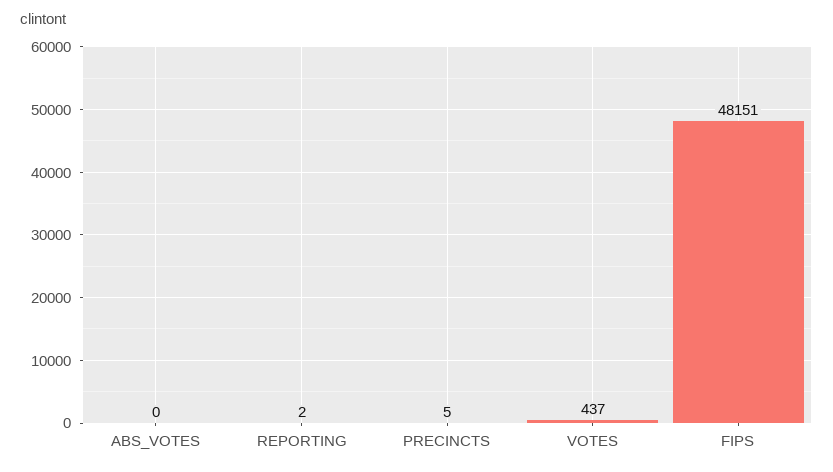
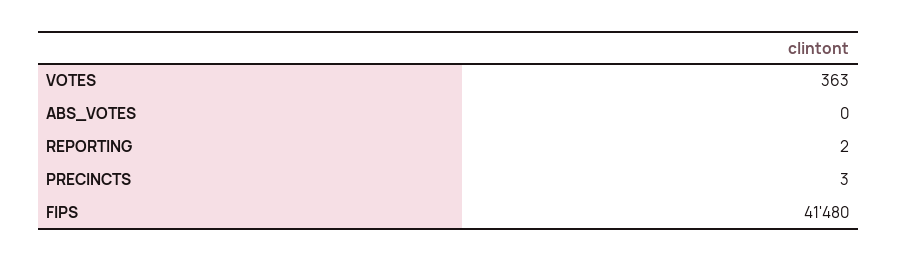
PRECINCTS: 5 -> 3
VOTES: 437 -> 363
FIPS: 48151 -> 41480

